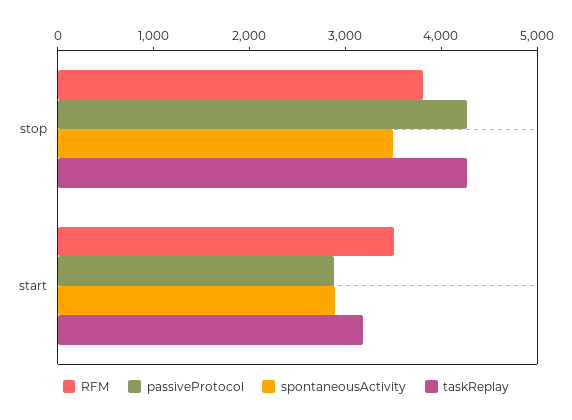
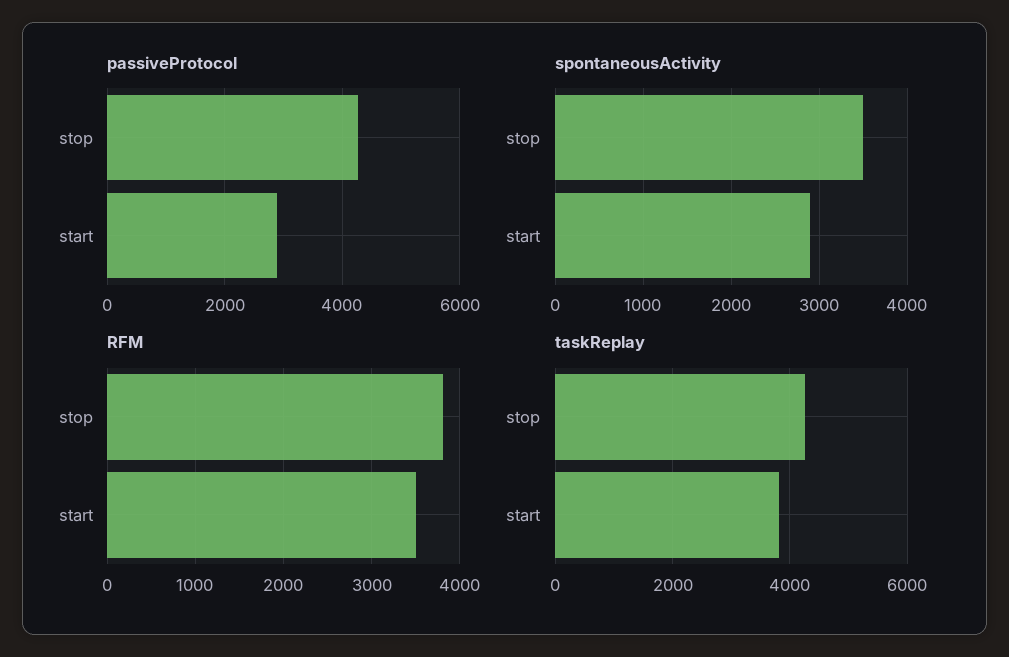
taskReplay, start: 3200 -> 3800

